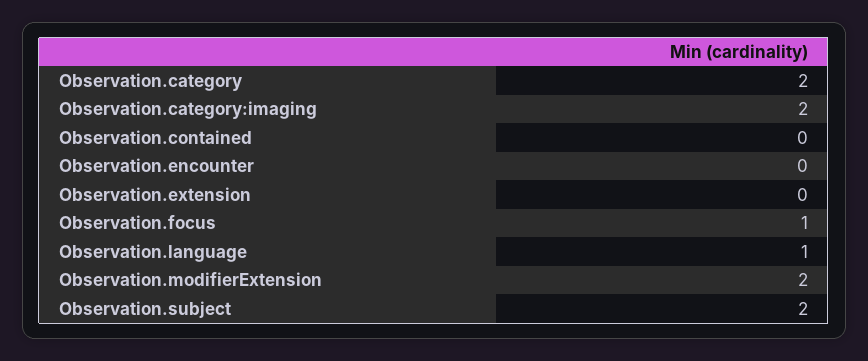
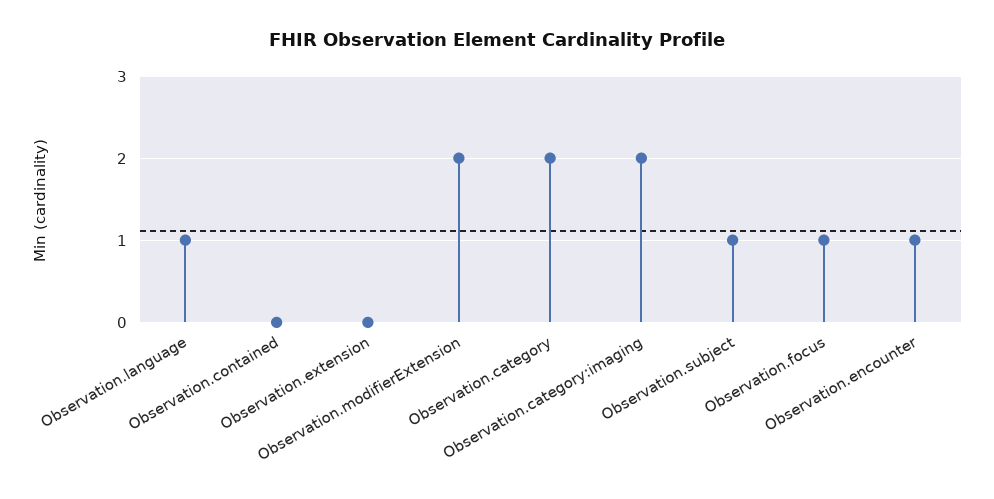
Observation.encounter: 0 -> 1
Observation.subject: 2 -> 1

